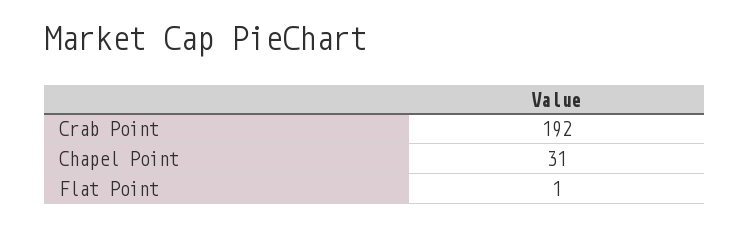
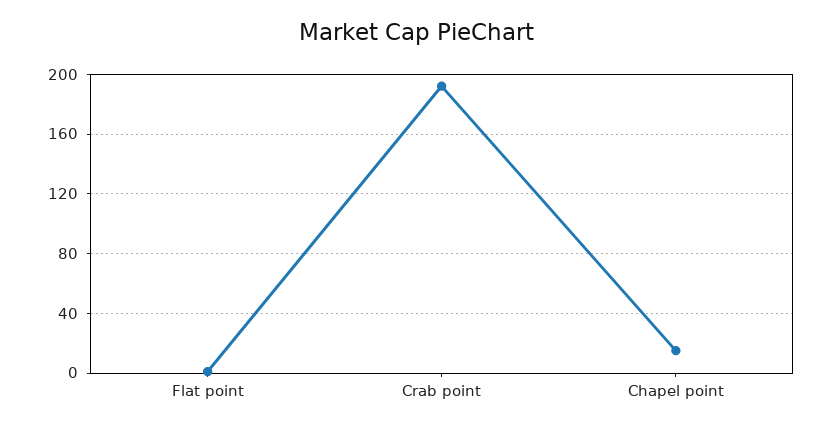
Chapel Point: 31 -> 15

